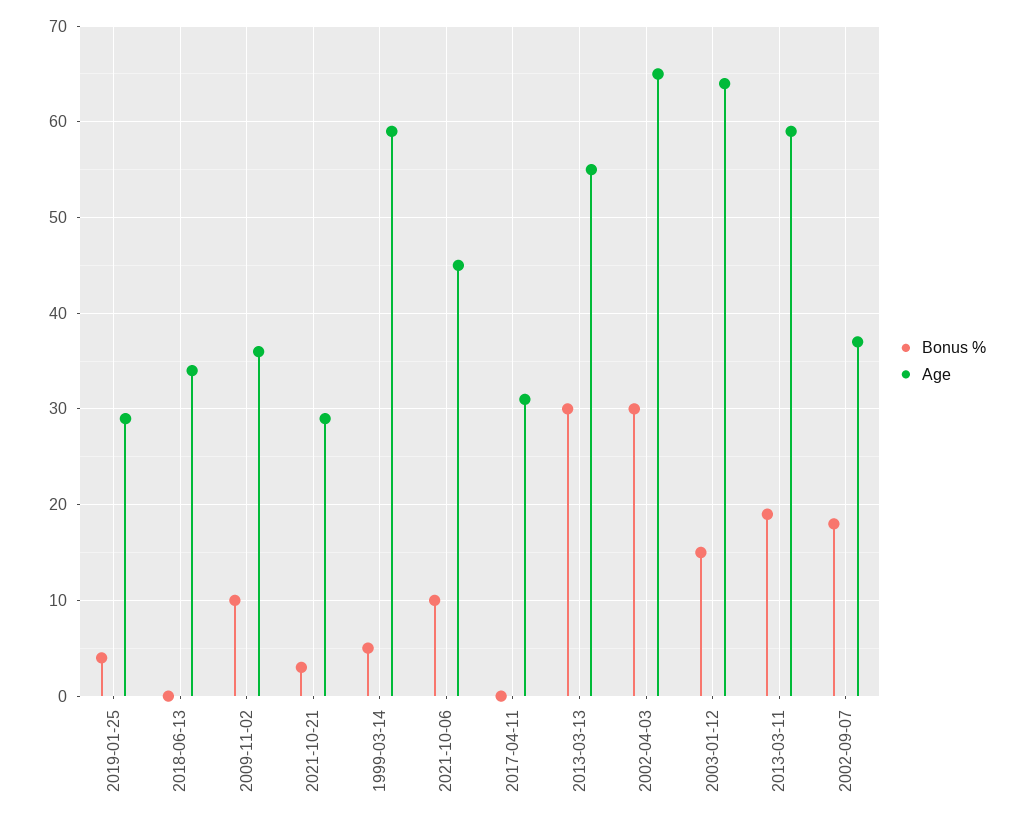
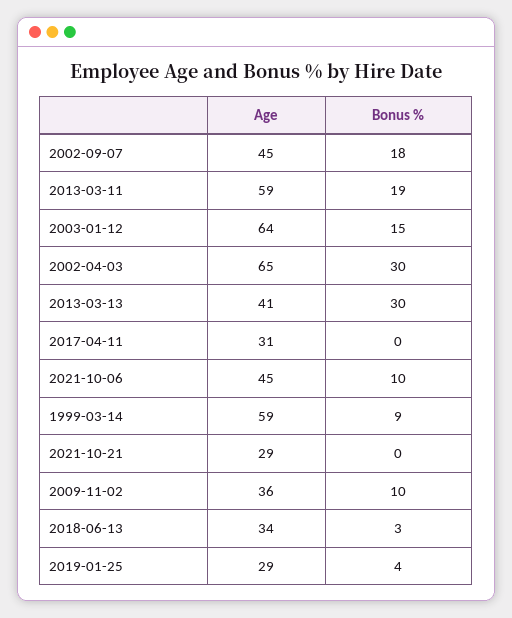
Bonus %, 2018-06-13: 0 -> 3
Bonus %, 2021-10-21: 3 -> 0
Bonus %, 1999-03-14: 5 -> 9
Age, 2013-03-13: 55 -> 41
Age, 2002-09-07: 37 -> 45

